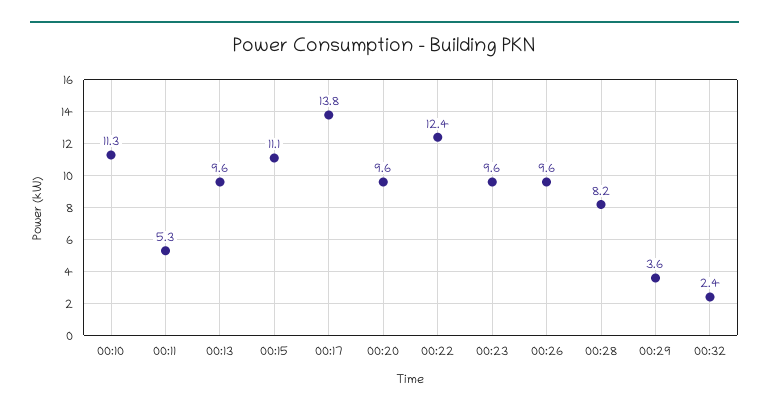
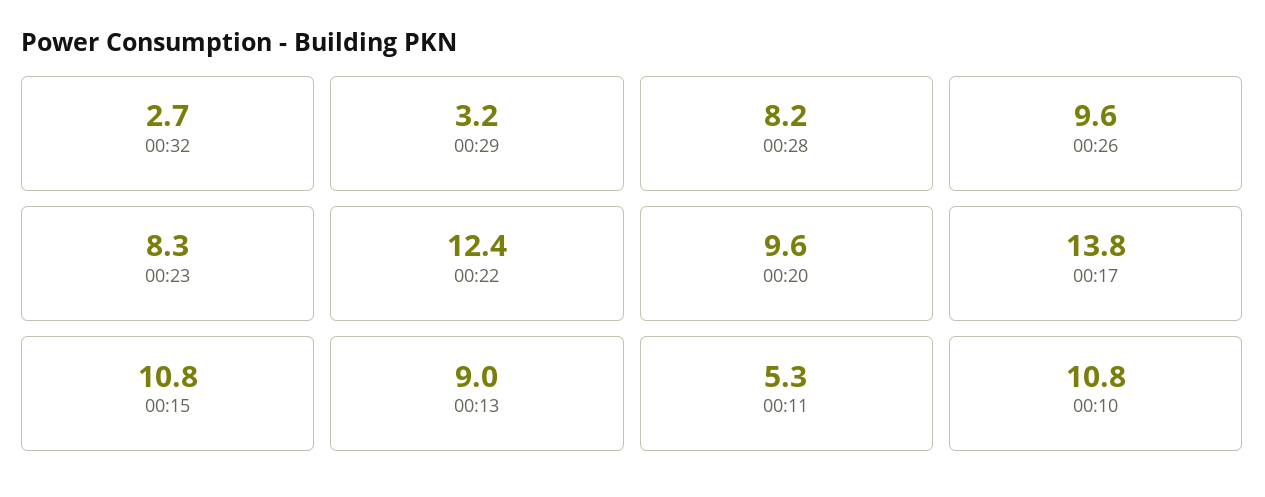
00:10: 11.3 -> 10.8
00:13: 9.6 -> 9
00:15: 11.1 -> 10.8
00:23: 9.6 -> 8.3
00:29: 3.6 -> 3.2
00:32: 2.4 -> 2.7

